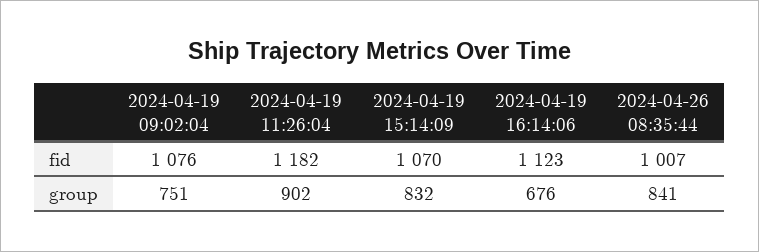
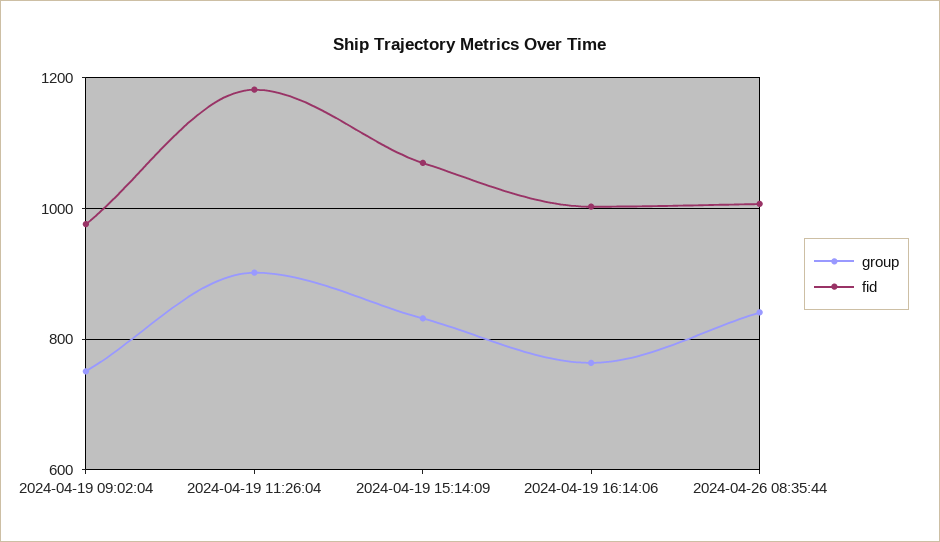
fid, 2024-04-19 09:02:04: 1076 -> 980
fid, 2024-04-19 16:14:06: 1123 -> 1000
group, 2024-04-19 16:14:06: 676 -> 760

